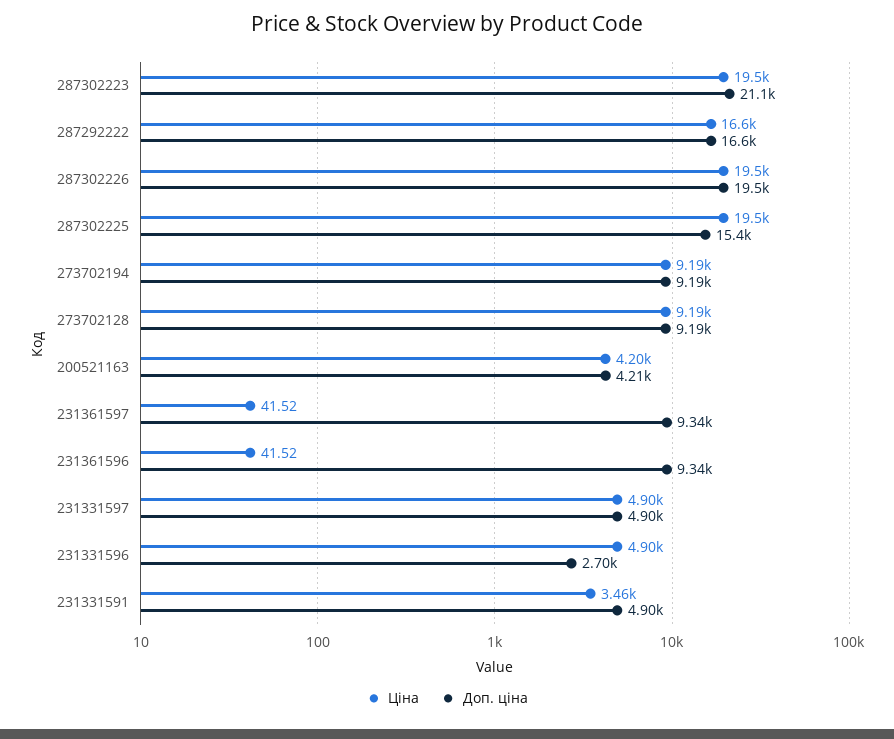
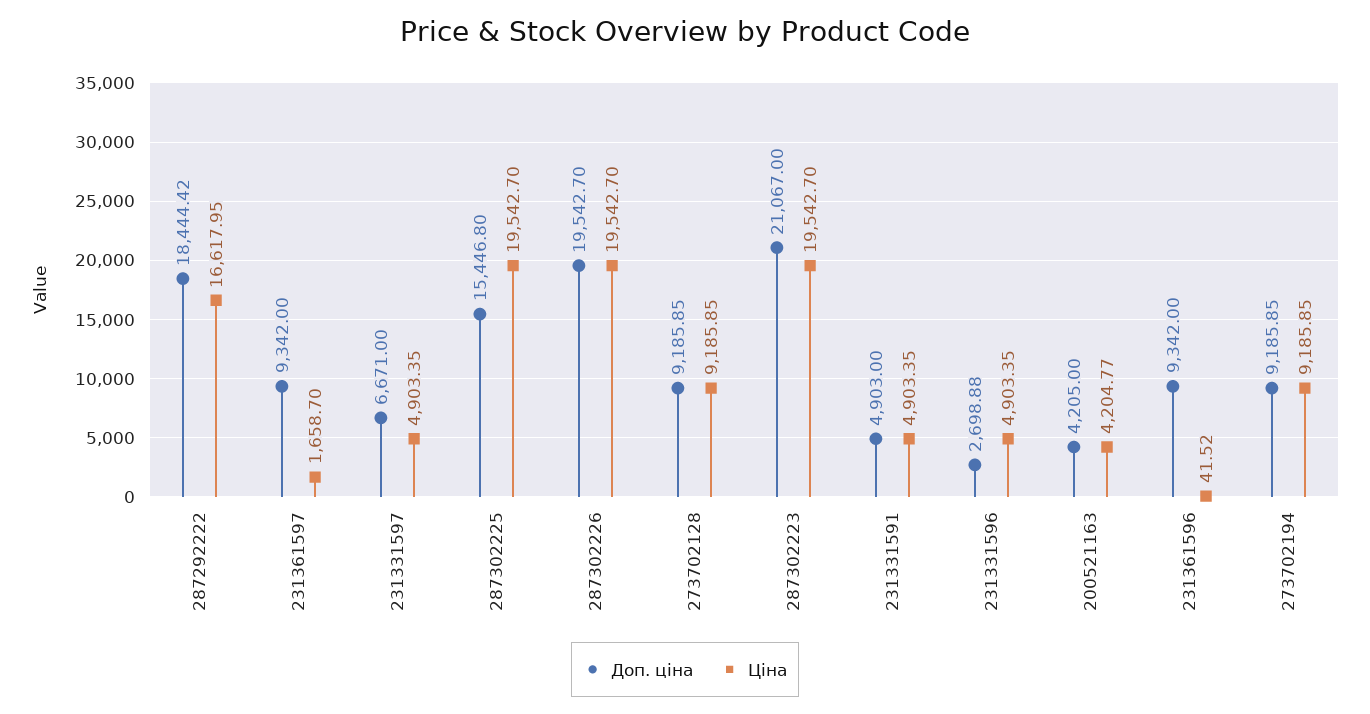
Доп. ціна, 287292222: 16600 -> 18444.42
Ціна, 231361597: 41.52 -> 1658.7
Доп. ціна, 231331597: 4900 -> 6671
Ціна, 231331591: 3460 -> 4903.35

